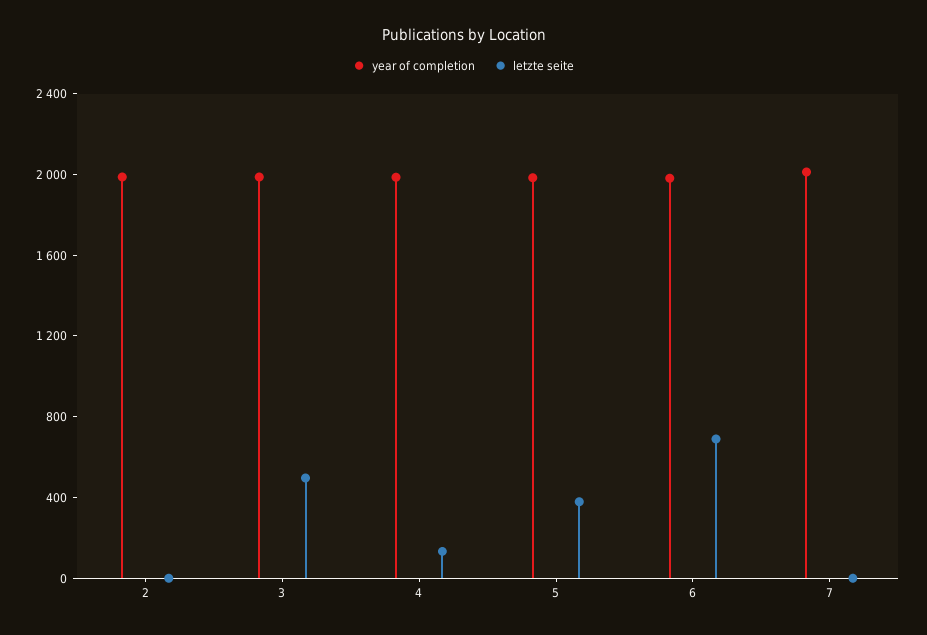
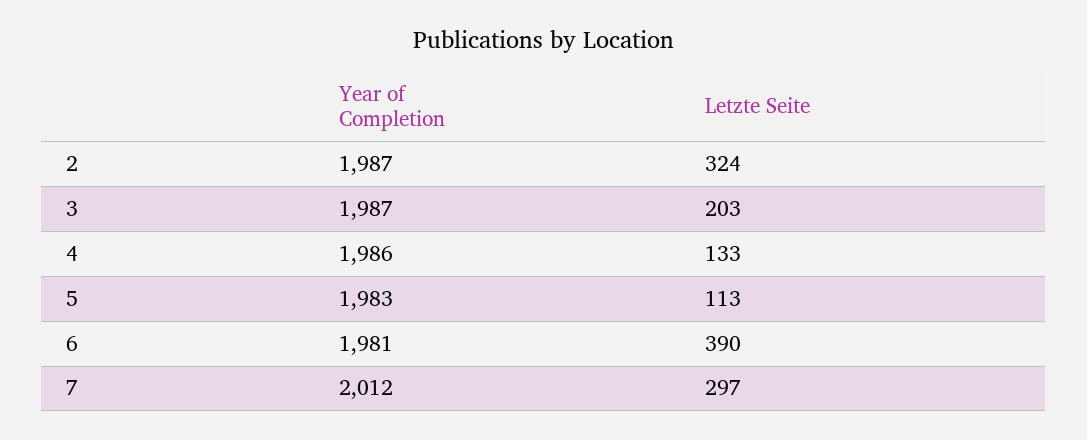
letzte seite, 2: 0 -> 324
letzte seite, 3: 500 -> 203
letzte seite, 5: 400 -> 113
letzte seite, 6: 700 -> 390
letzte seite, 7: 0 -> 297

